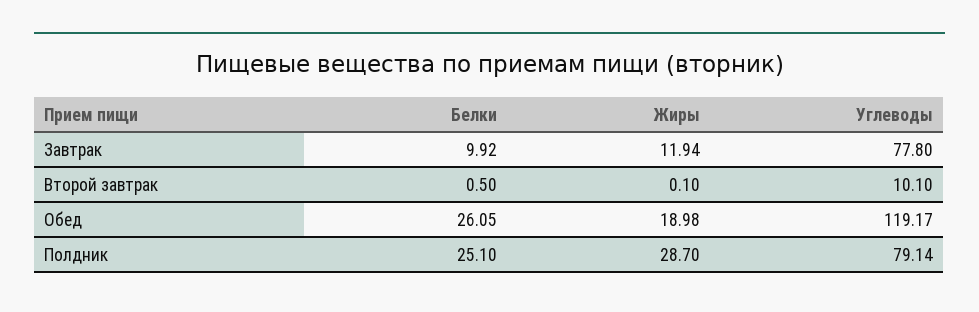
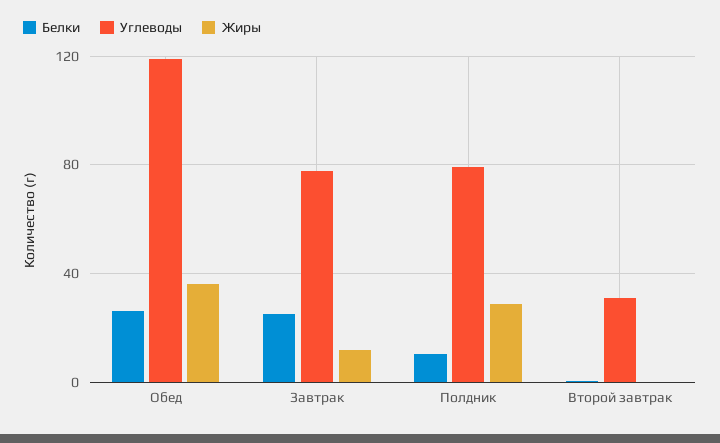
Белки, Завтрак: 9.92 -> 25
Углеводы, Второй завтрак: 10.1 -> 30
Жиры, Обед: 18.98 -> 35
Белки, Полдник: 25.1 -> 10

